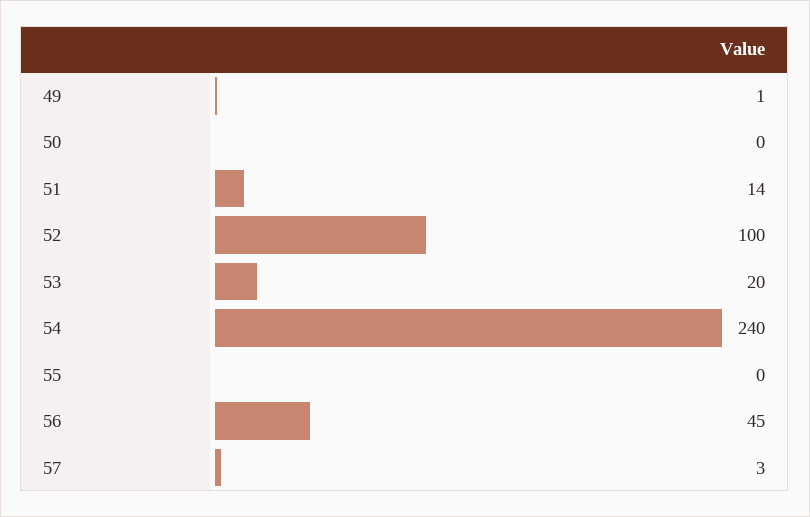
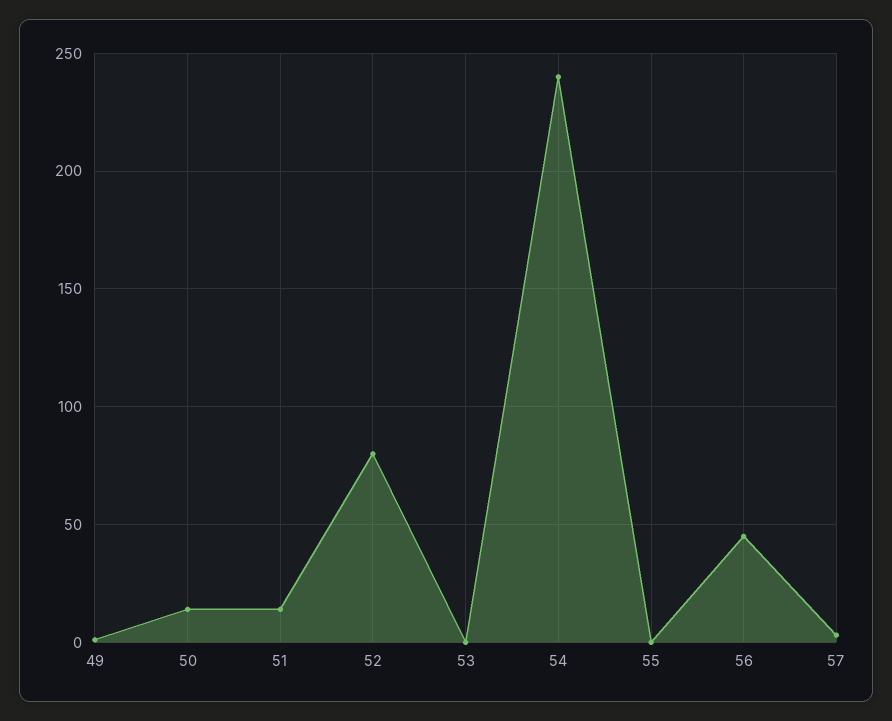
50: 0 -> 15
52: 100 -> 80
53: 20 -> 0

